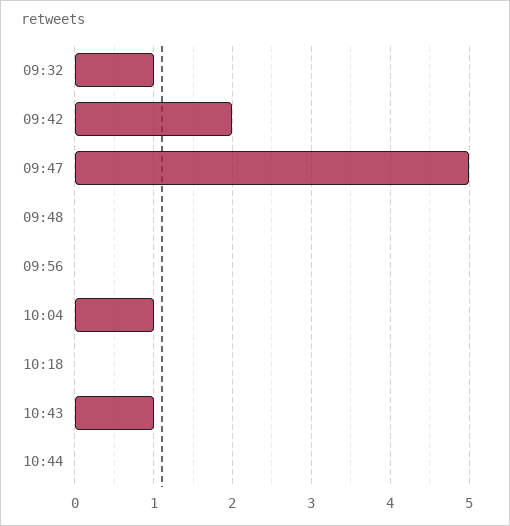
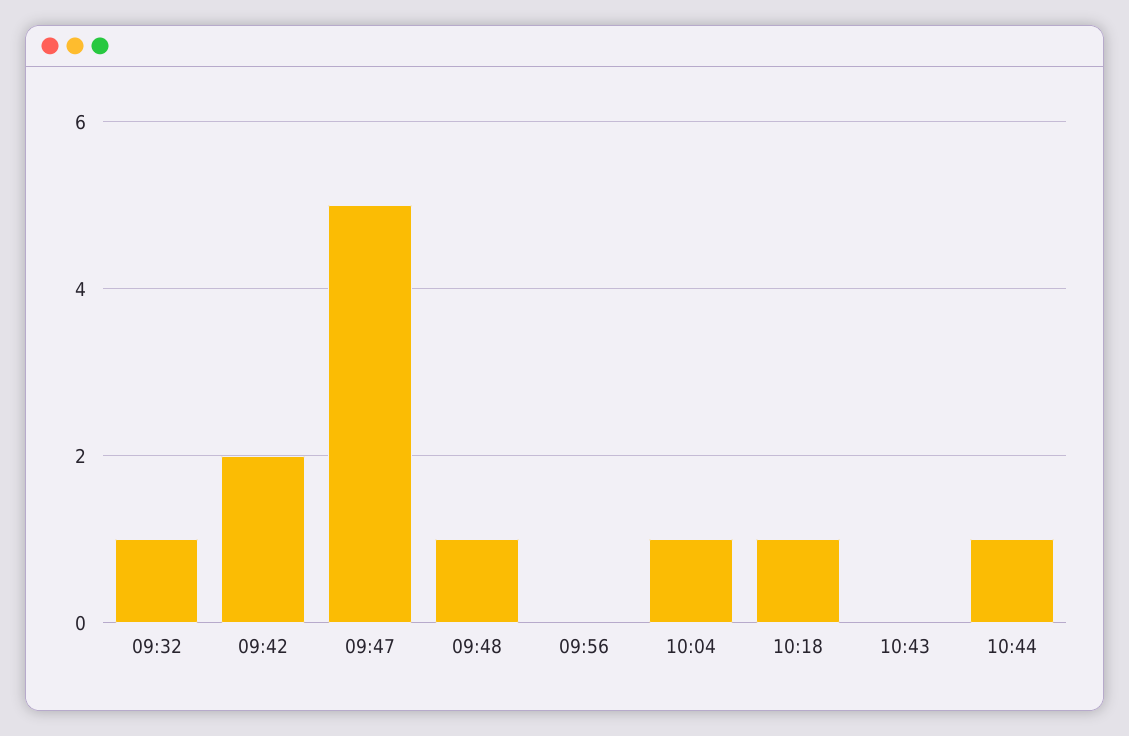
09:48: 0 -> 1
10:18: 0 -> 1
10:43: 1 -> 0
10:44: 0 -> 1

